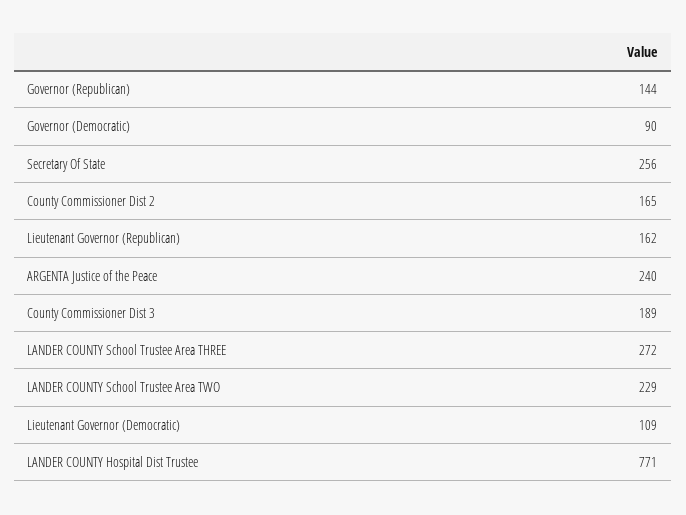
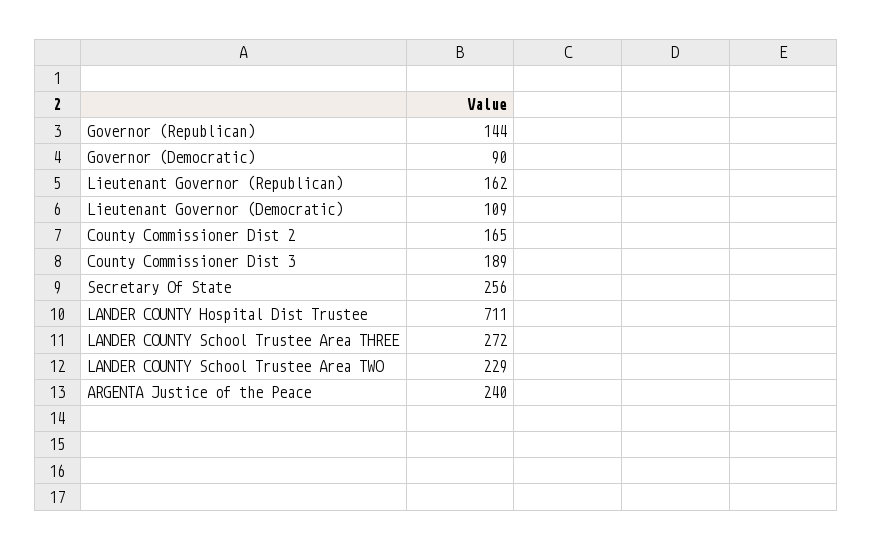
LANDER COUNTY Hospital Dist Trustee: 771 -> 711

